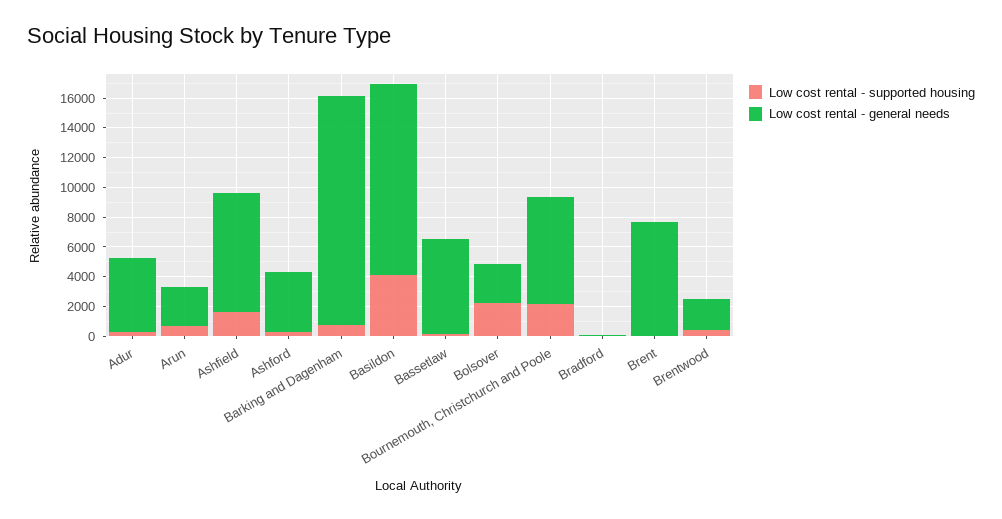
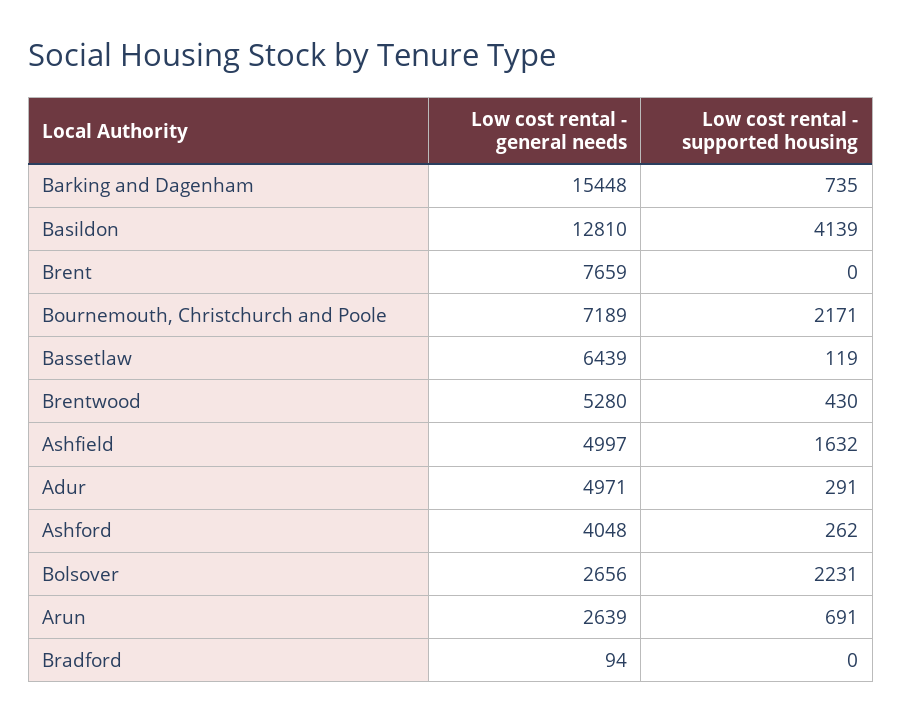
Low cost rental - general needs, Ashfield: 8000 -> 4997
Low cost rental - general needs, Brentwood: 2000 -> 5280

